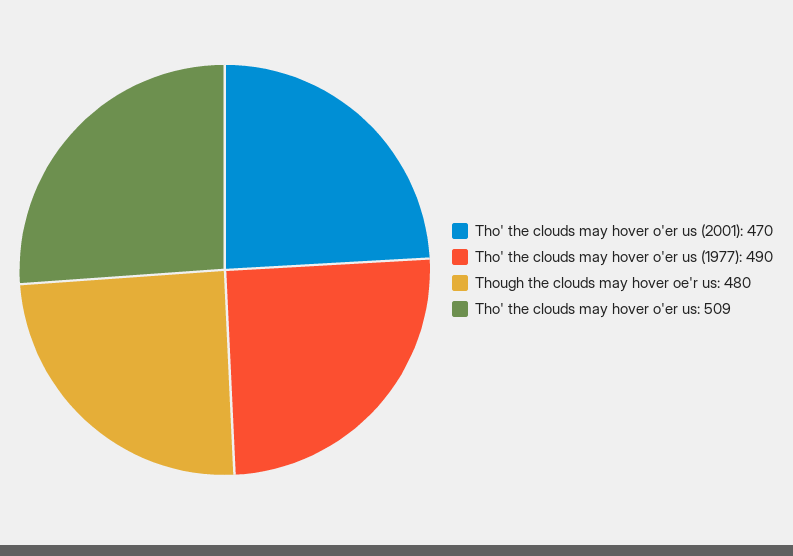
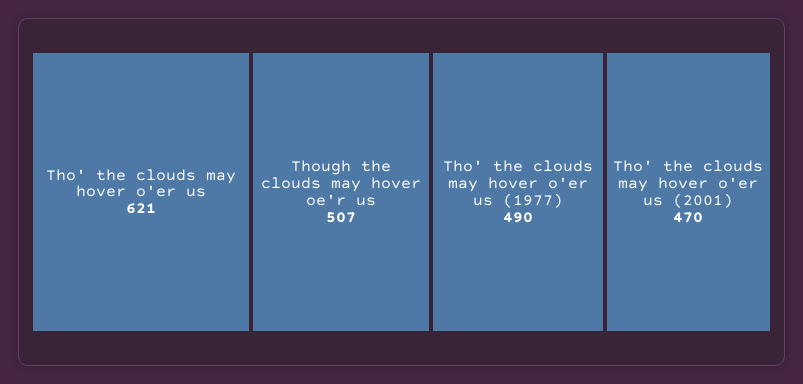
Though the clouds may hover oe'r us: 480 -> 507
Tho' the clouds may hover o'er us: 509 -> 621

